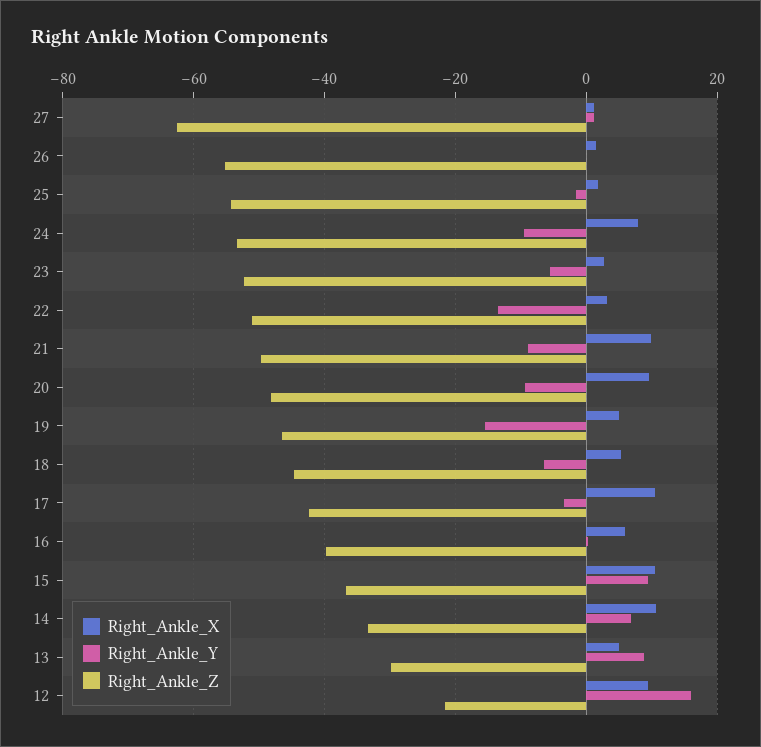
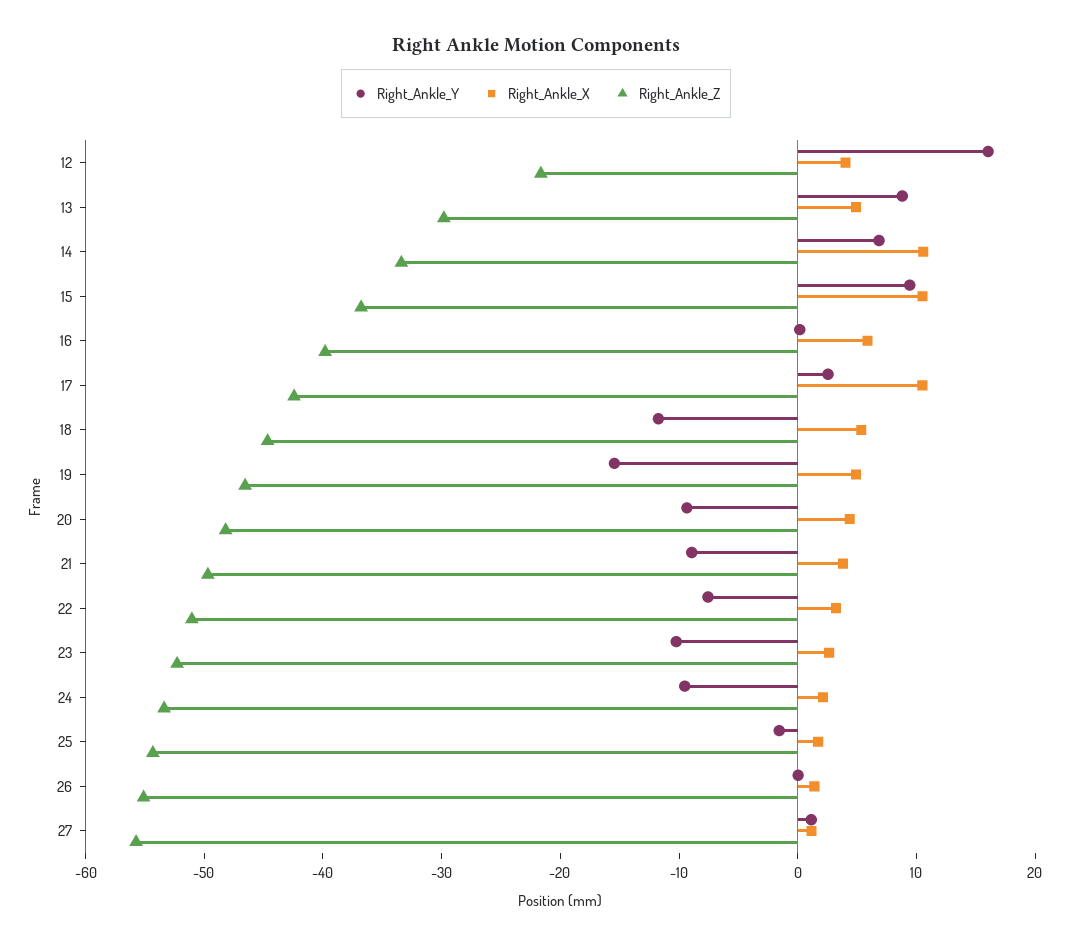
Right_Ankle_Z, 27: -62 -> -56
Right_Ankle_X, 24: 8 -> 2
Right_Ankle_Y, 23: -6 -> -10
Right_Ankle_Y, 22: -14 -> -8
Right_Ankle_X, 21: 10 -> 4
Right_Ankle_X, 20: 10 -> 4
Right_Ankle_Y, 18: -6 -> -12
Right_Ankle_Y, 17: -4 -> 2
Right_Ankle_X, 12: 10 -> 4

